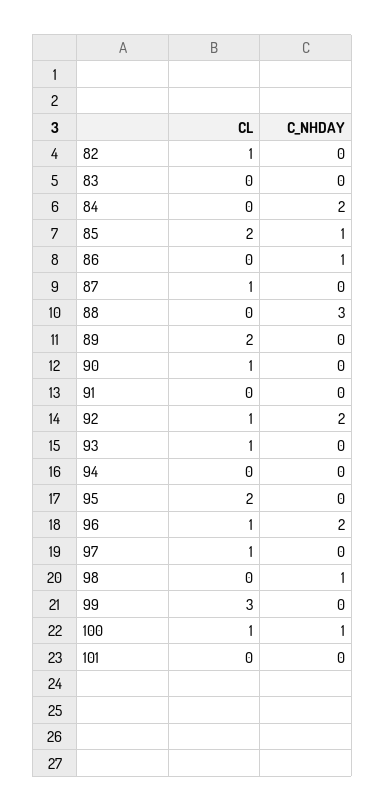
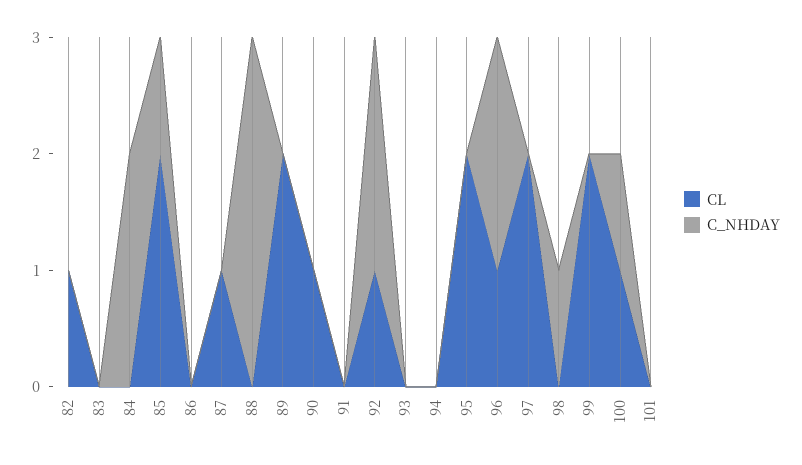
C_NHDAY, 86: 1 -> 0
CL, 93: 1 -> 0
CL, 97: 1 -> 2
CL, 99: 3 -> 2

